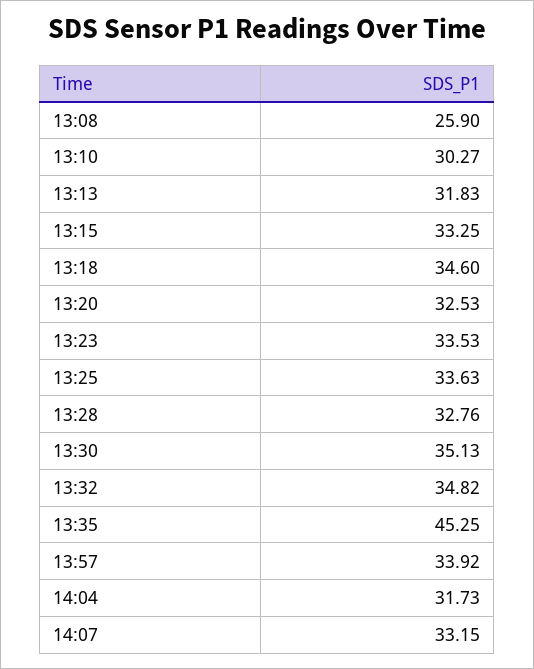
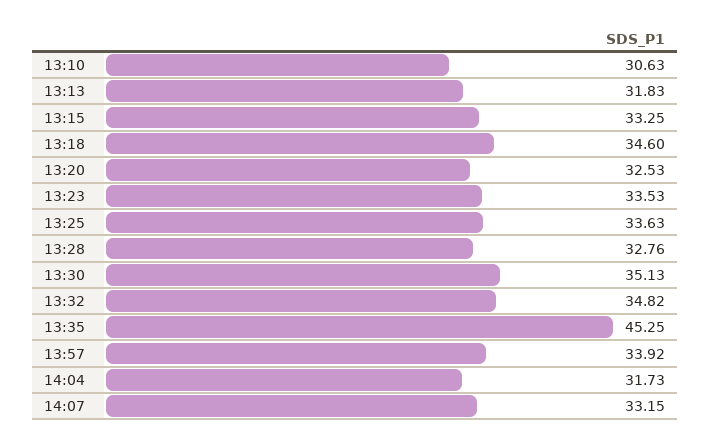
13:08: 25.9 -> none
13:10: 30.27 -> 30.63

